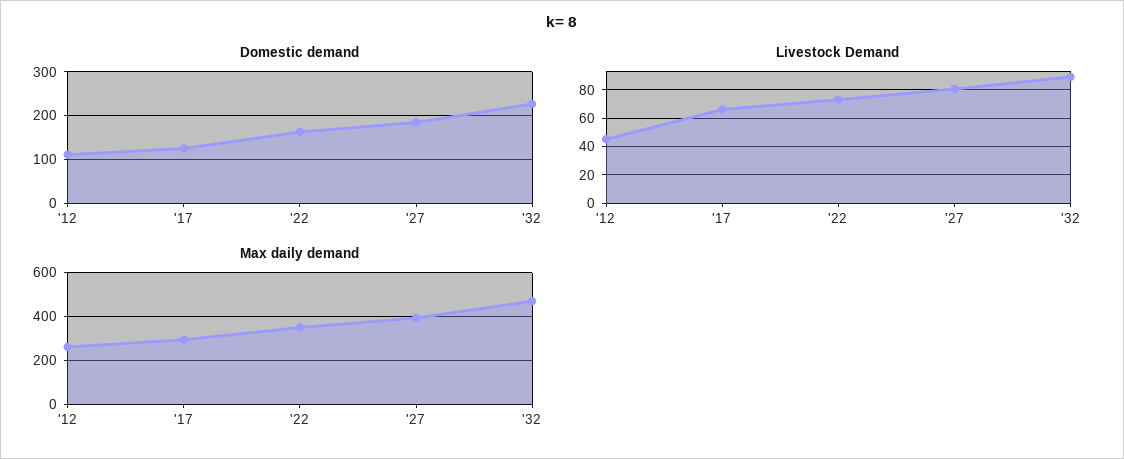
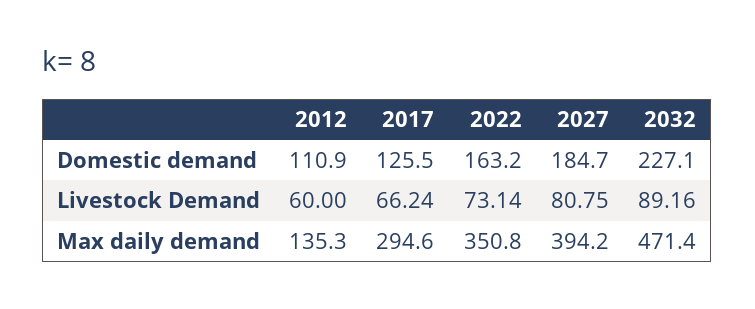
Livestock Demand, '12: 45 -> 60
Max daily demand, '12: 250 -> 135.3

